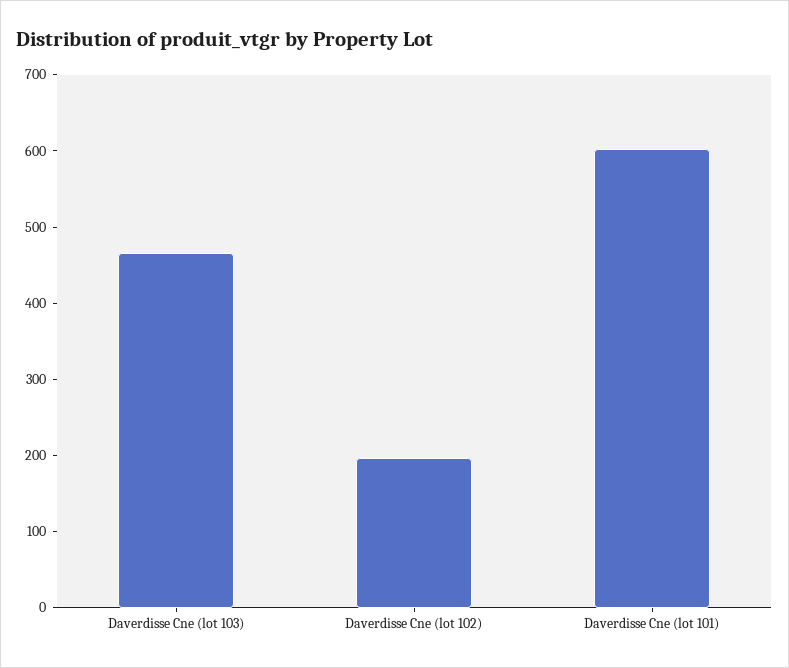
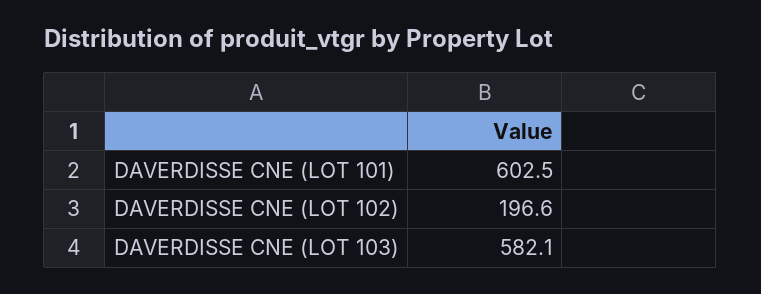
Daverdisse Cne (lot 103): 460 -> 582.1

